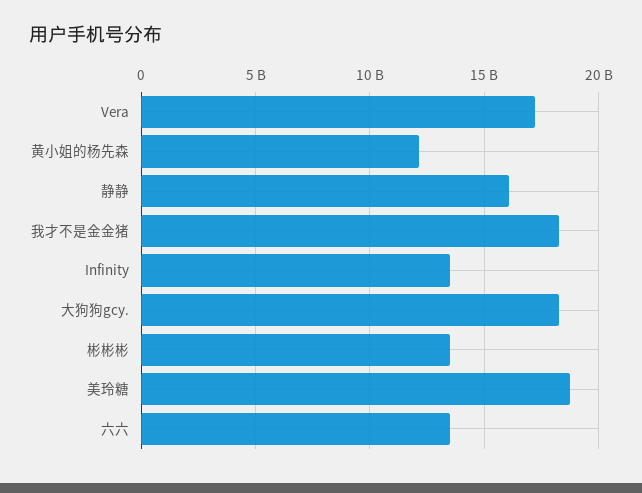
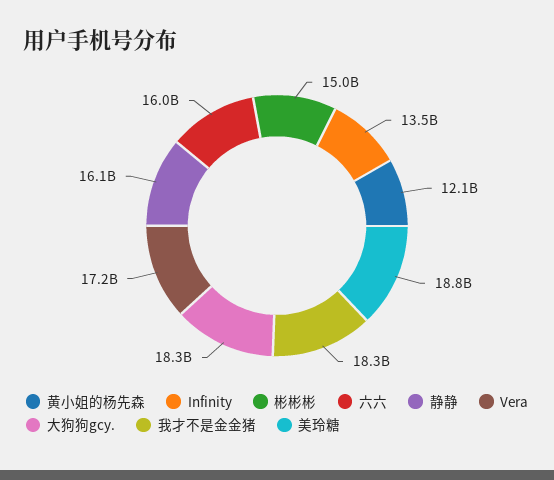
彬彬彬: 13500000000 -> 15000000000
六六: 13500000000 -> 16000000000

